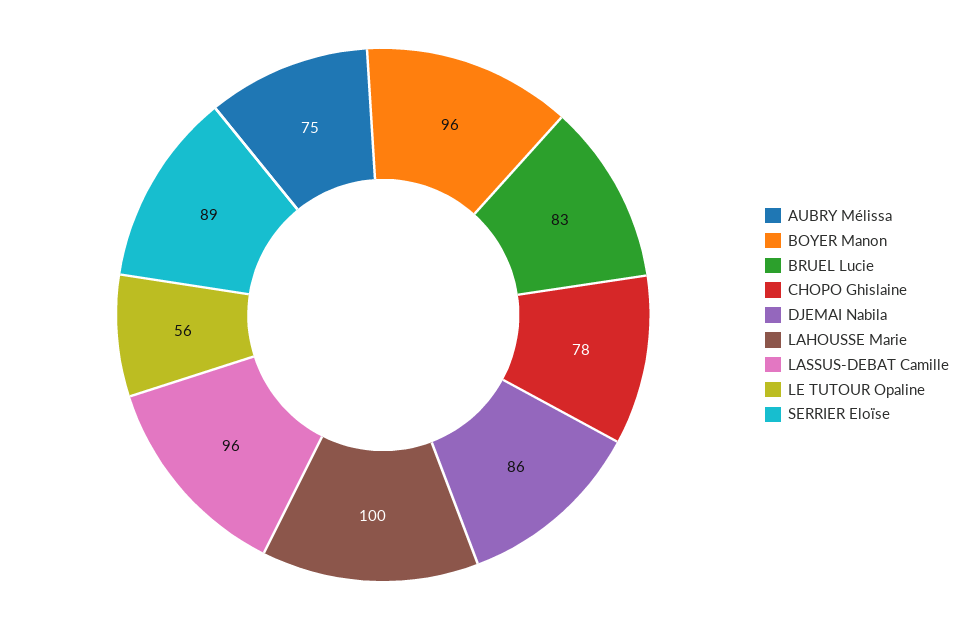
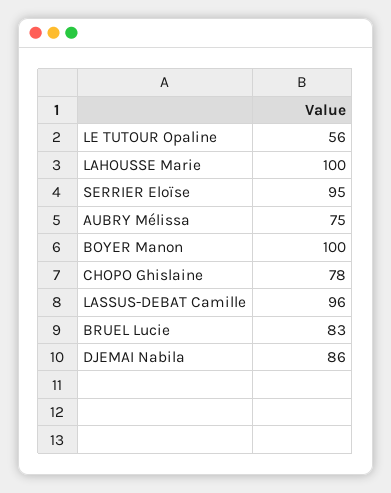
BOYER Manon: 96 -> 100
SERRIER Eloïse: 89 -> 95

